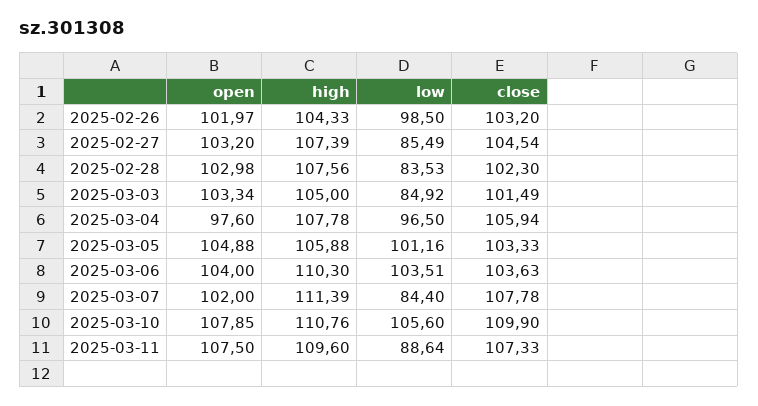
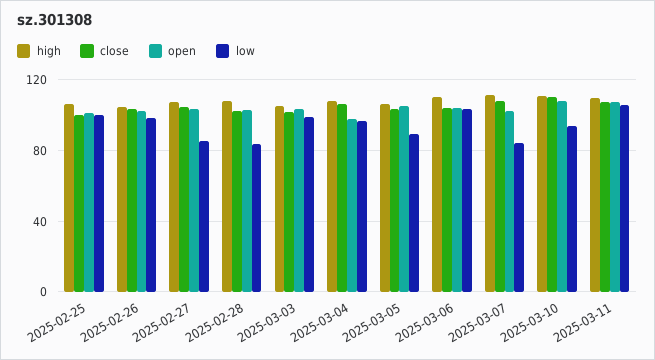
low, 2025-03-03: 84.92 -> 100
low, 2025-03-05: 101.16 -> 90
low, 2025-03-10: 105.6 -> 95
low, 2025-03-11: 88.64 -> 105
high, 2025-02-25: none -> 105
close, 2025-02-25: none -> 100
open, 2025-02-25: none -> 100
low, 2025-02-25: none -> 100

